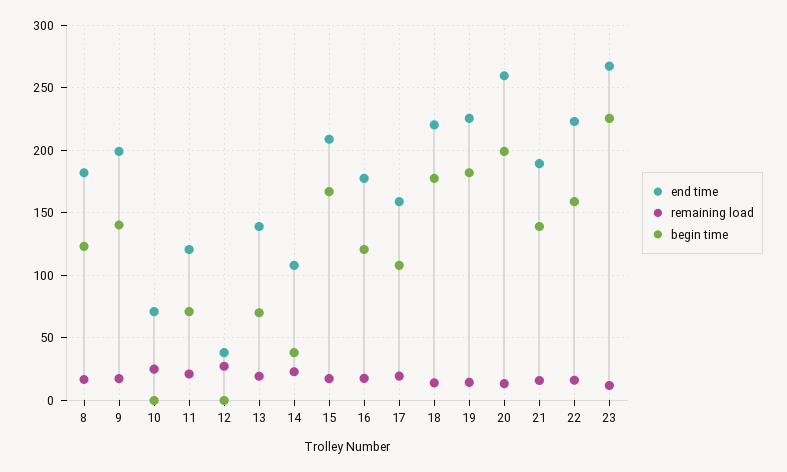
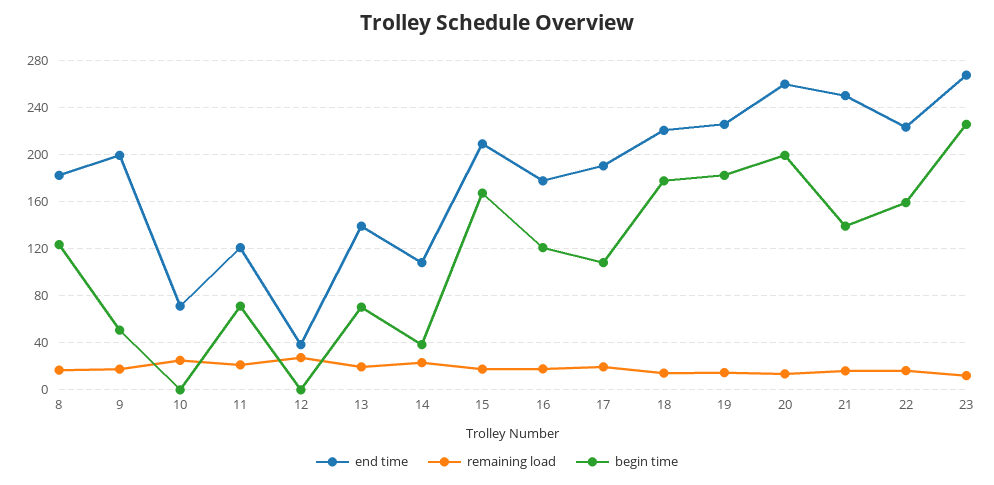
begin time, 9: 140 -> 50
end time, 17: 160 -> 190
end time, 21: 190 -> 250

